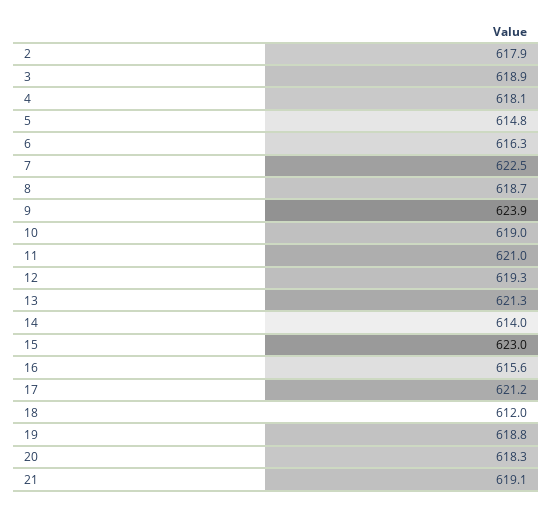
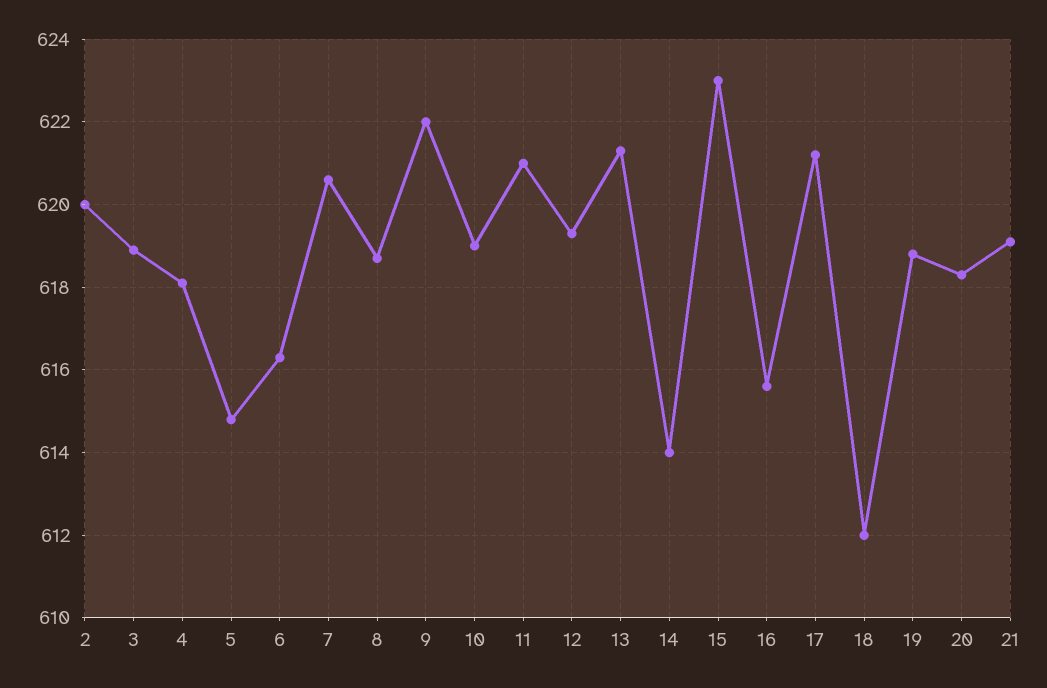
2: 617.9 -> 620
7: 622.5 -> 620.5
9: 623.9 -> 622

